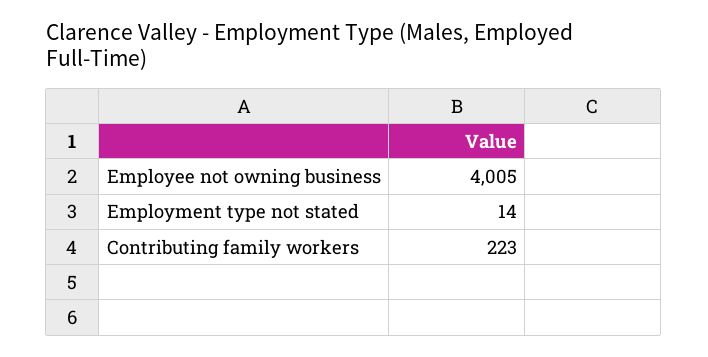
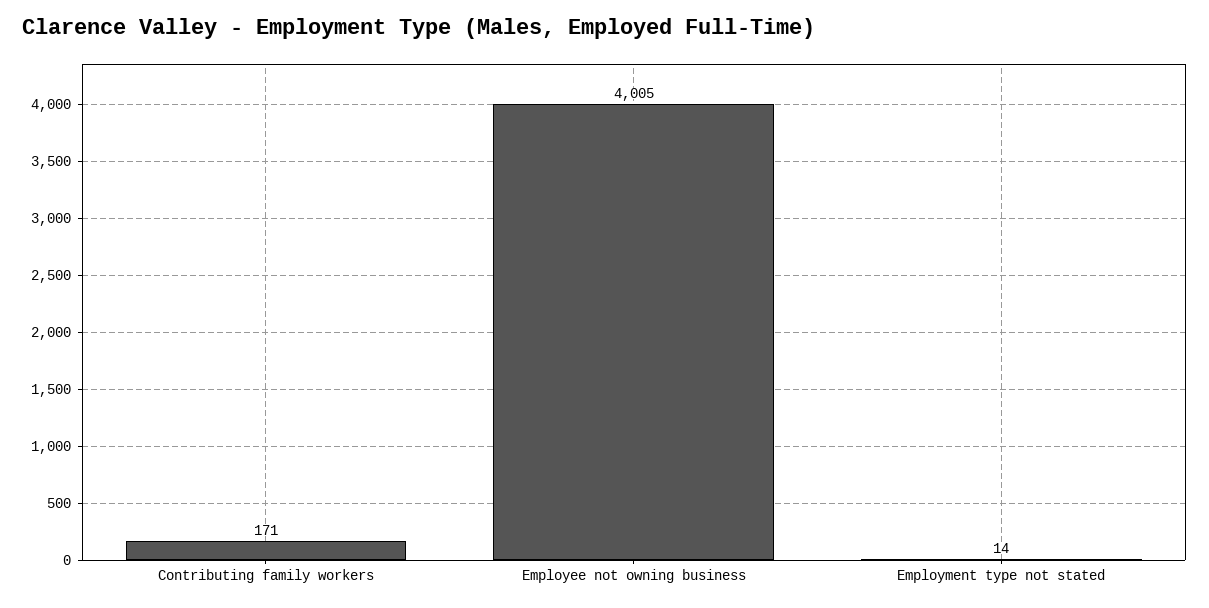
Contributing family workers: 223 -> 171

